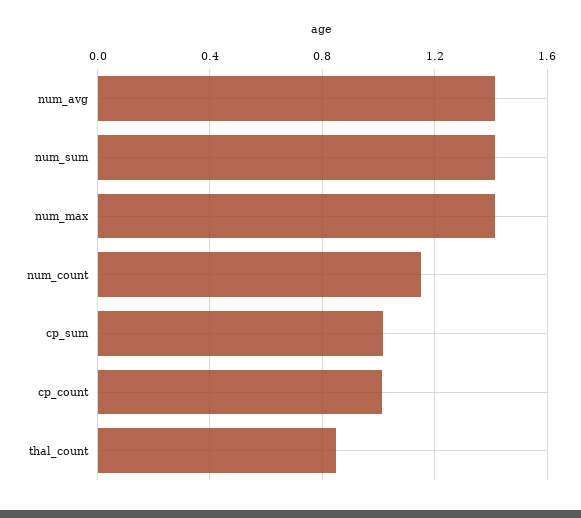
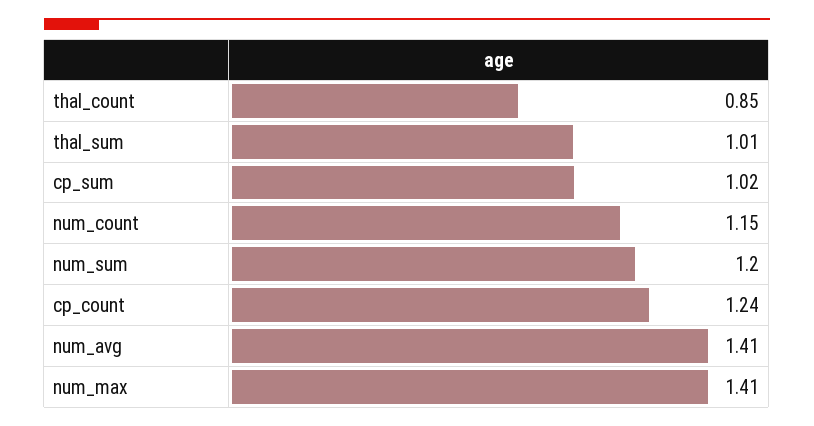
num_sum: 1.4 -> 1.2
cp_count: 1 -> 1.24
thal_sum: none -> 1.01

